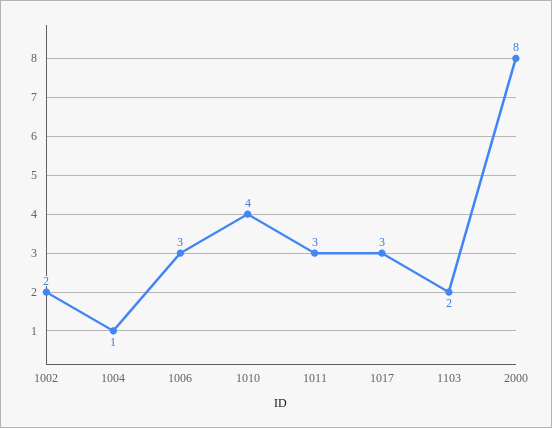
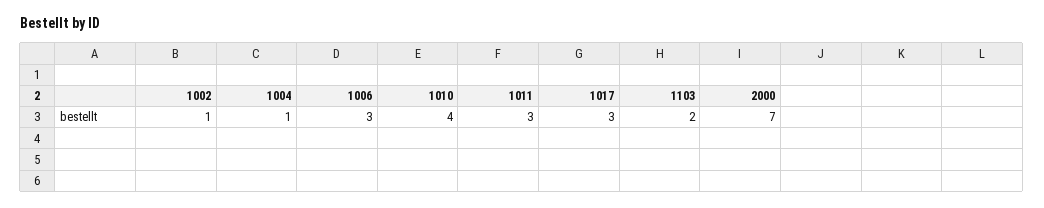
1002: 2 -> 1
2000: 8 -> 7

